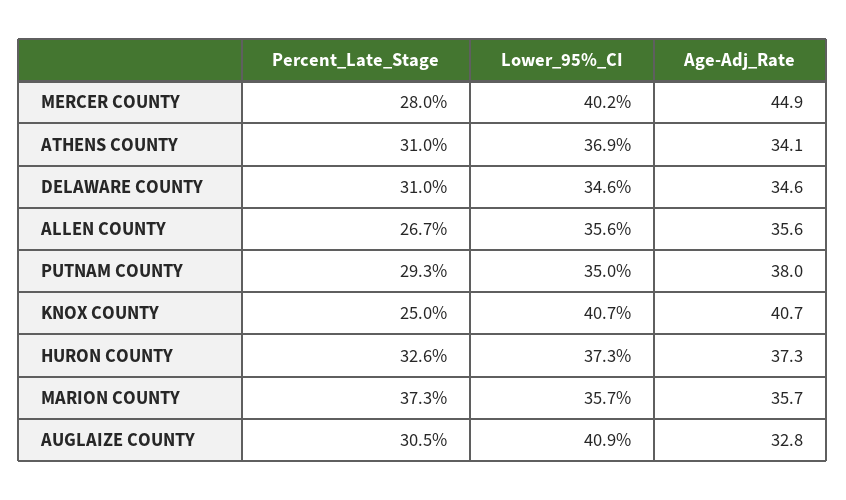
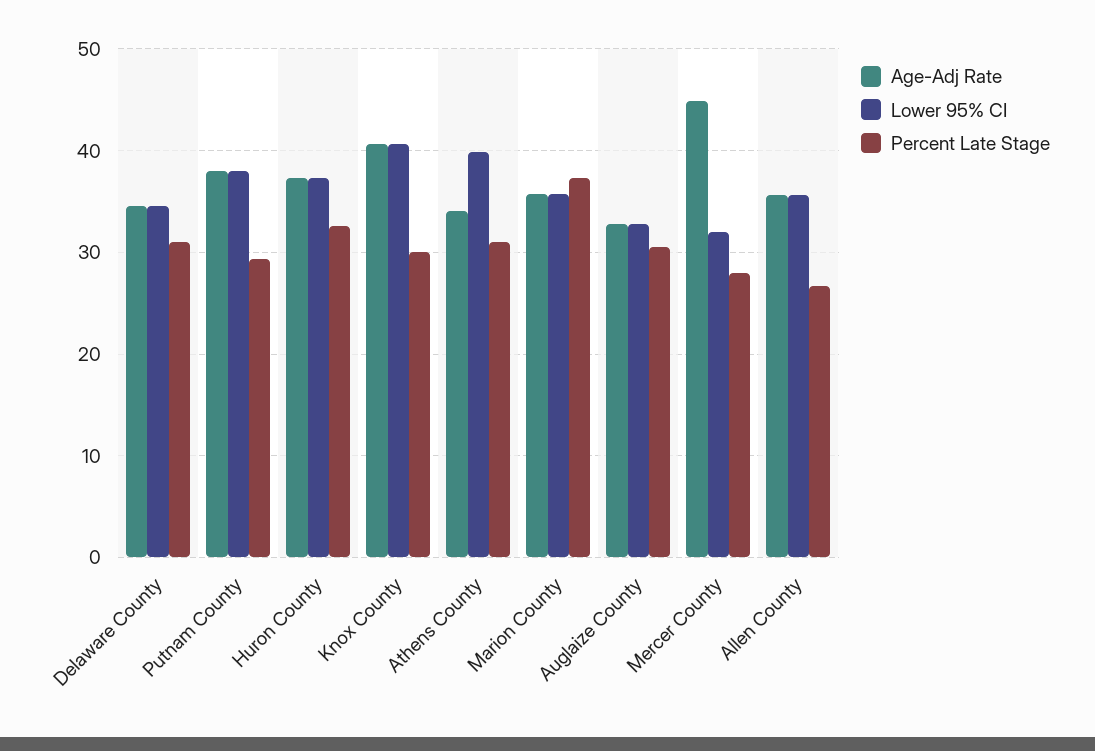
Lower_95%_CI, MERCER COUNTY: 40.2 -> 32
Lower_95%_CI, ATHENS COUNTY: 36.9 -> 40
Lower_95%_CI, PUTNAM COUNTY: 35 -> 38
Percent_Late_Stage, KNOX COUNTY: 25 -> 30
Lower_95%_CI, AUGLAIZE COUNTY: 40.9 -> 33

